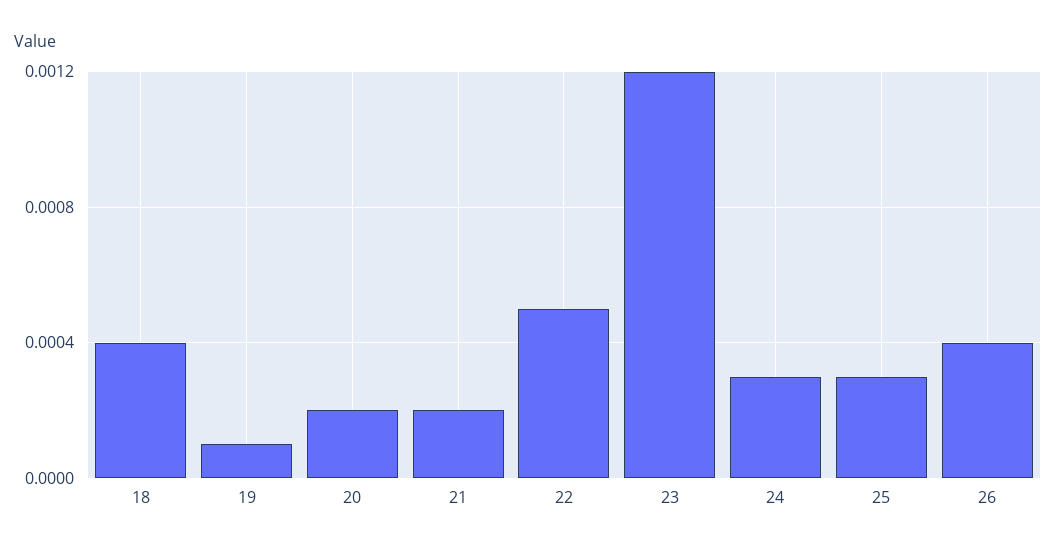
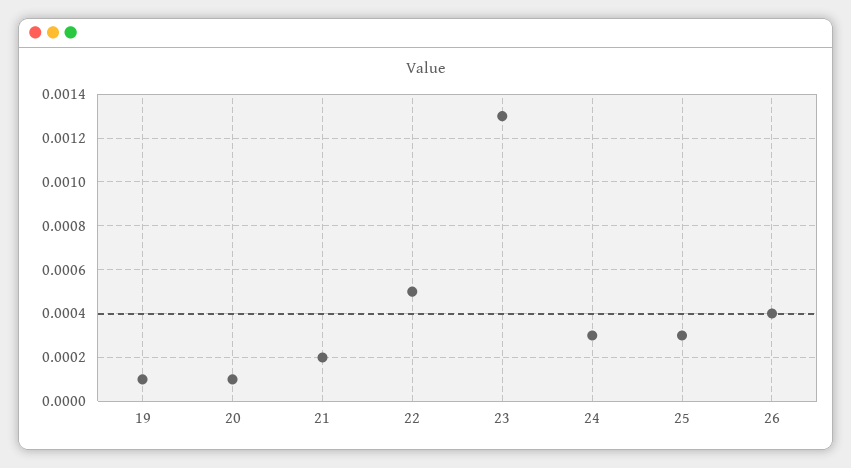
18: 0.0004 -> none
20: 0.0002 -> 0.0001
23: 0.0012 -> 0.0013

